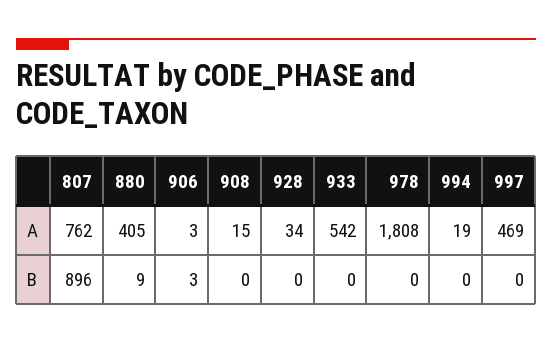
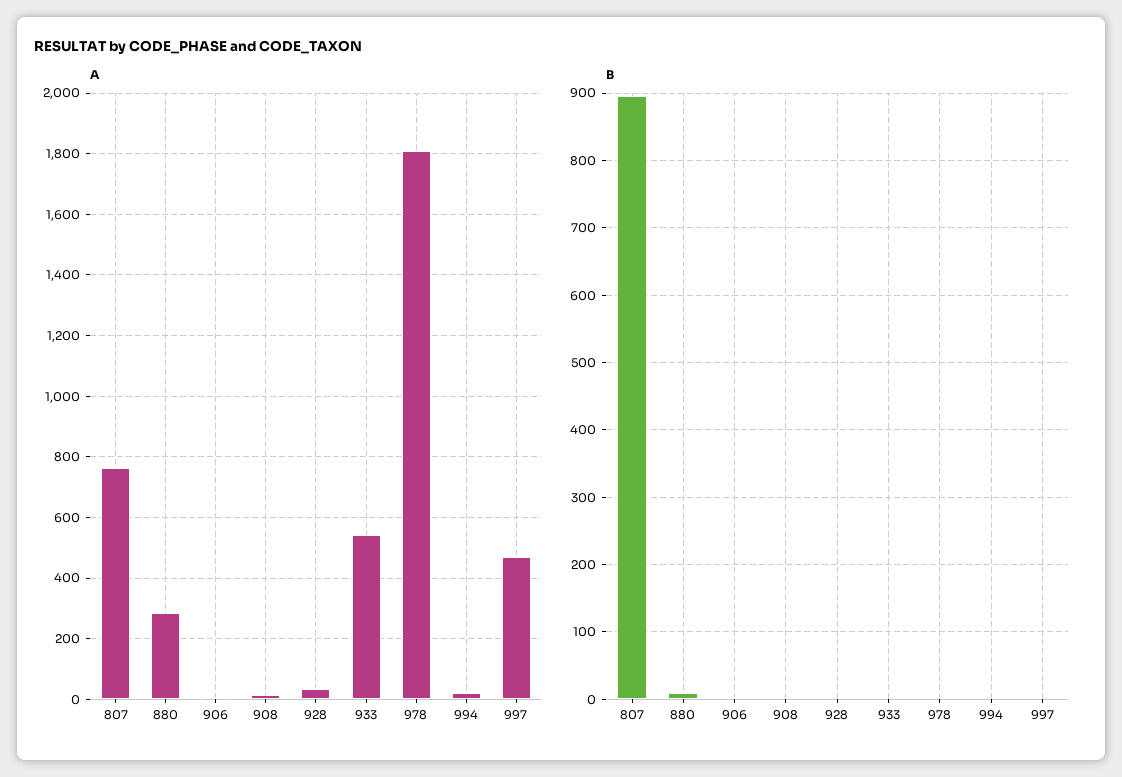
A, 880: 405 -> 280

